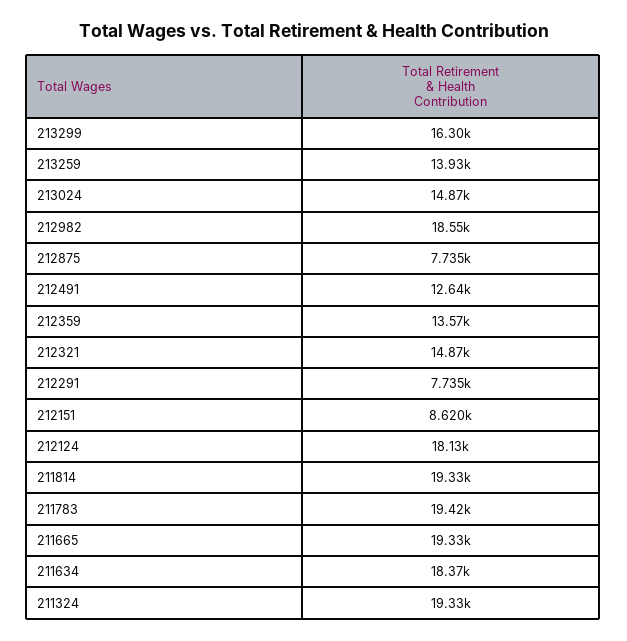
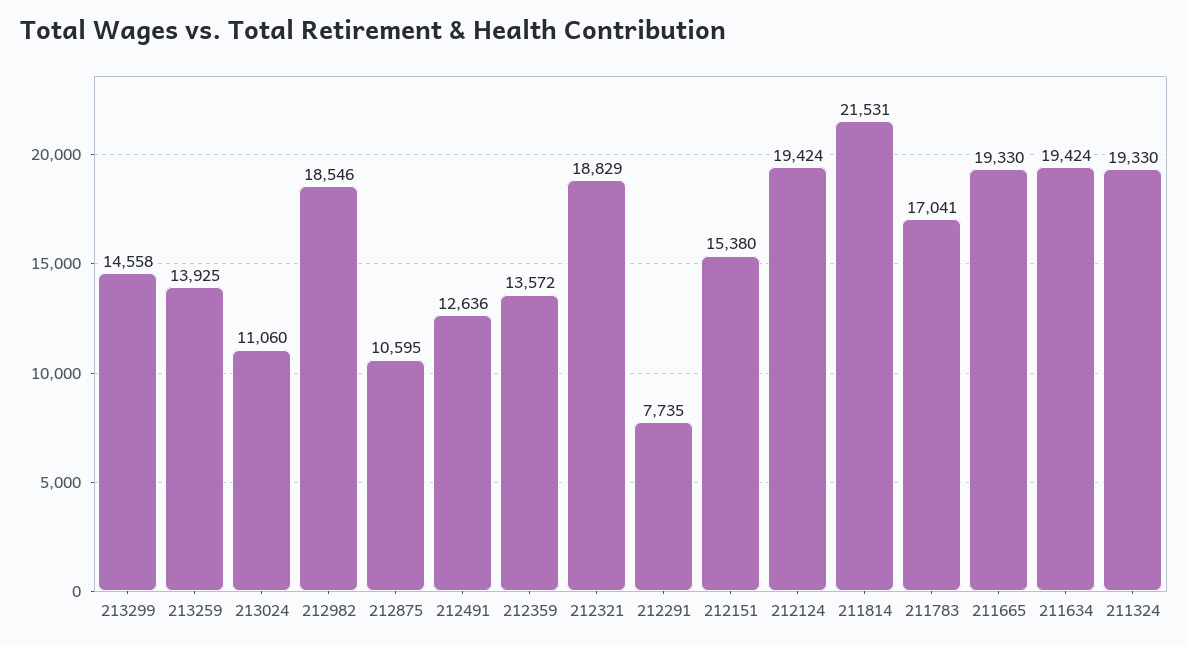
213299: 16300 -> 14558
213024: 14870 -> 11060
212875: 7735 -> 10595
212321: 14870 -> 18829
212151: 8620 -> 15380
212124: 18130 -> 19424
211814: 19330 -> 21531
211783: 19420 -> 17041
211634: 18370 -> 19424

